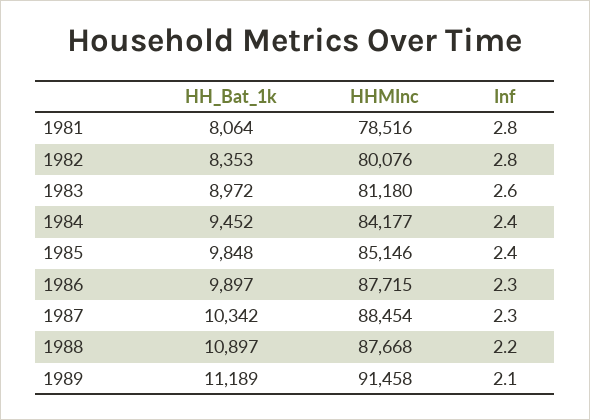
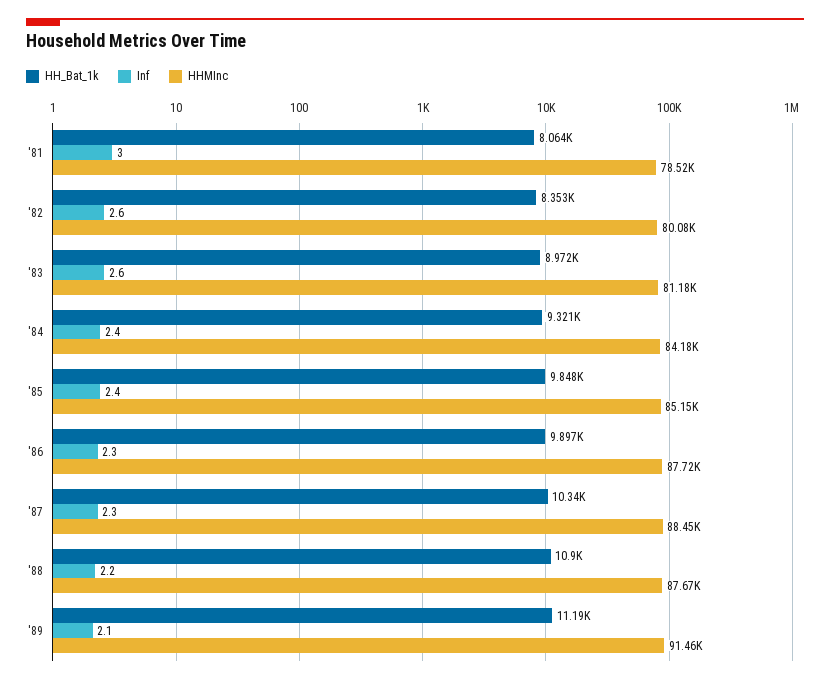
Inf, 1981: 2.8 -> 3
Inf, 1982: 2.8 -> 2.6
HH_Bat_1k, 1984: 9452 -> 9321

